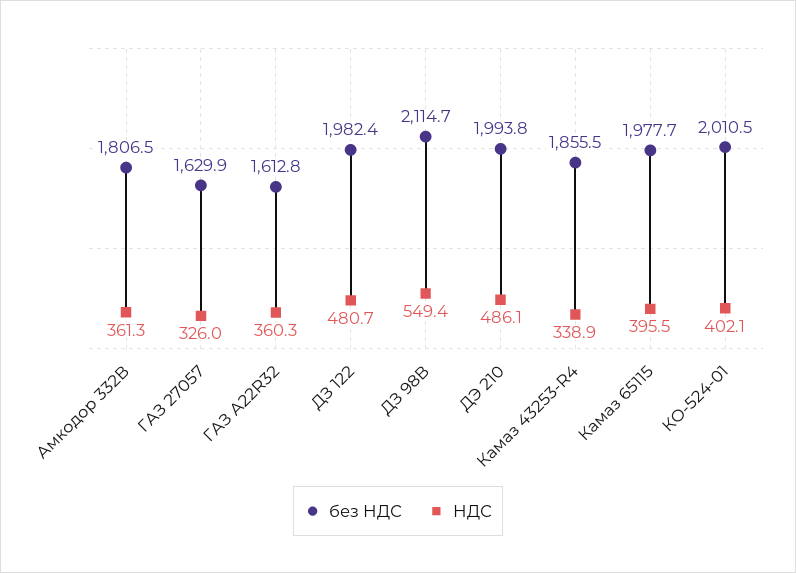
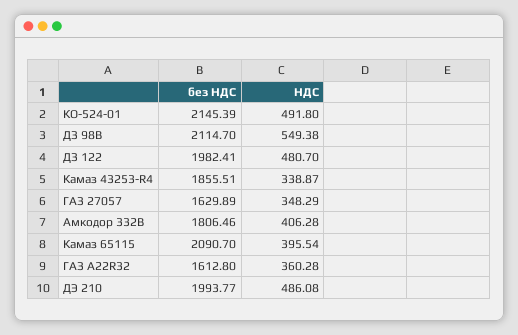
НДС, Амкодор 332В: 361.3 -> 406.28
НДС, ГАЗ 27057: 326 -> 348.29
без НДС, Камаз 65115: 1977.7 -> 2090.7
без НДС, КО-524-01: 2010.5 -> 2145.39
НДС, КО-524-01: 402.1 -> 491.8

